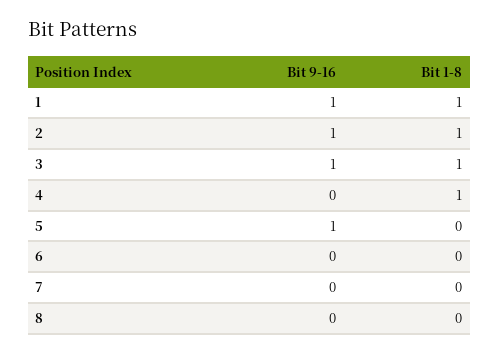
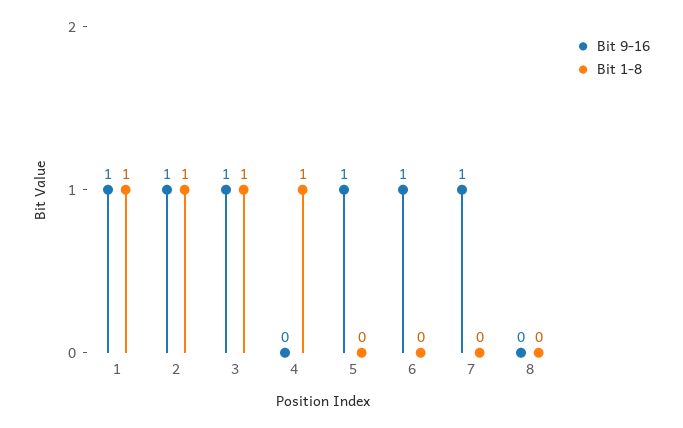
Bit 9-16, 6: 0 -> 1
Bit 9-16, 7: 0 -> 1

